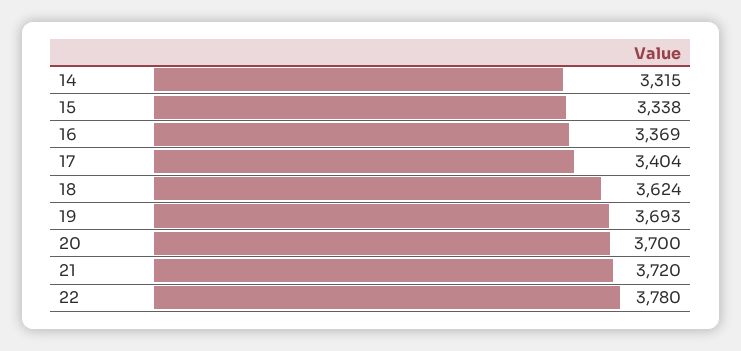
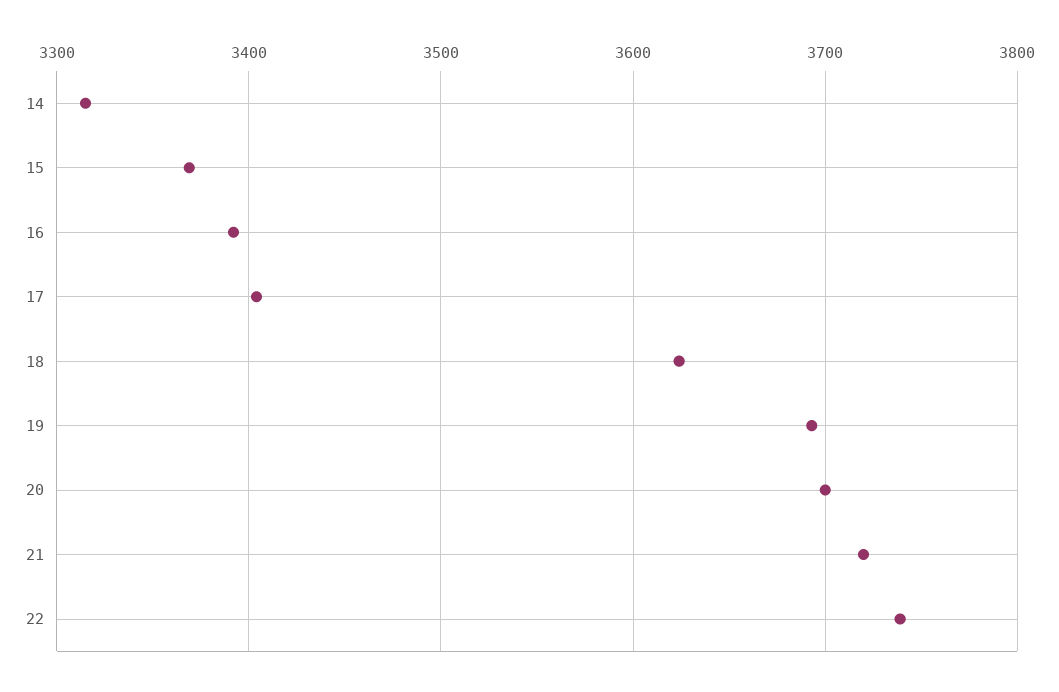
15: 3338 -> 3370
16: 3369 -> 3390
22: 3780 -> 3740

